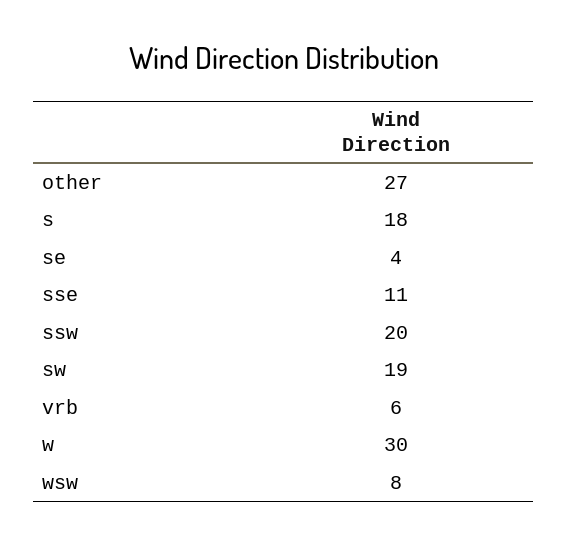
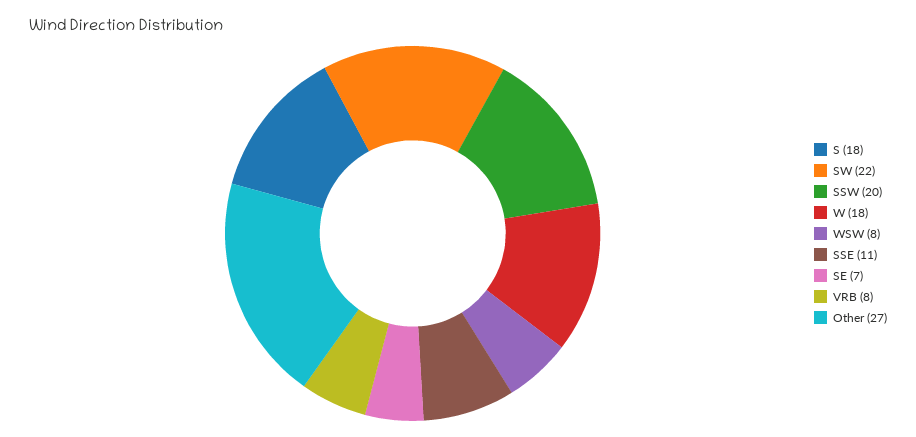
se: 4 -> 7
sw: 19 -> 22
vrb: 6 -> 8
w: 30 -> 18

